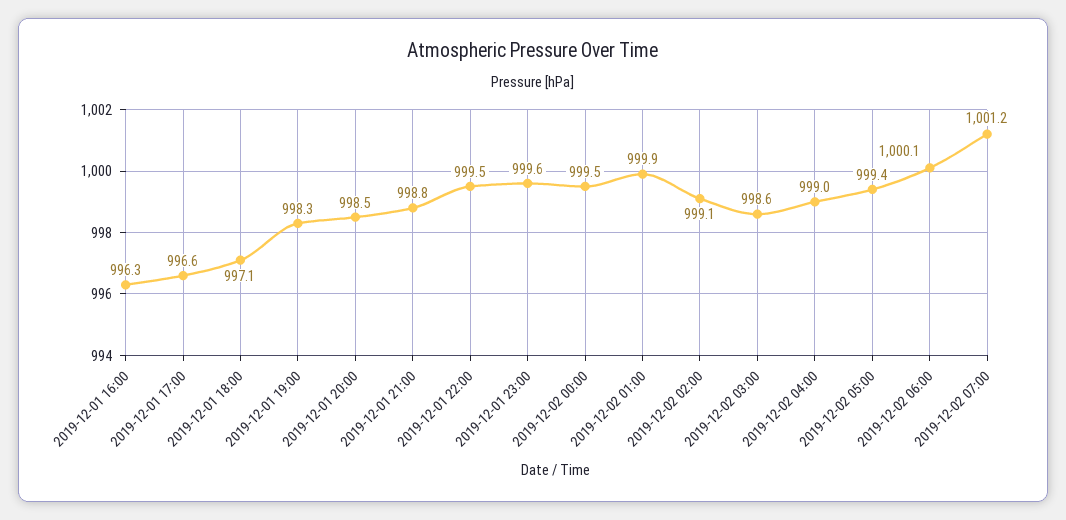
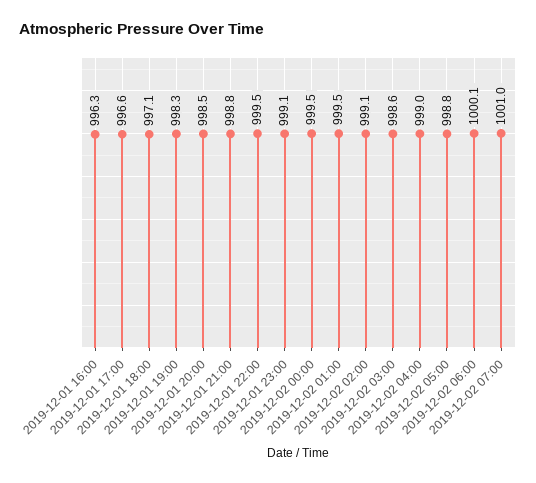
2019-12-01 23:00: 999.6 -> 999.1
2019-12-02 01:00: 999.9 -> 999.5
2019-12-02 05:00: 999.4 -> 998.8
2019-12-02 07:00: 1001.2 -> 1001

